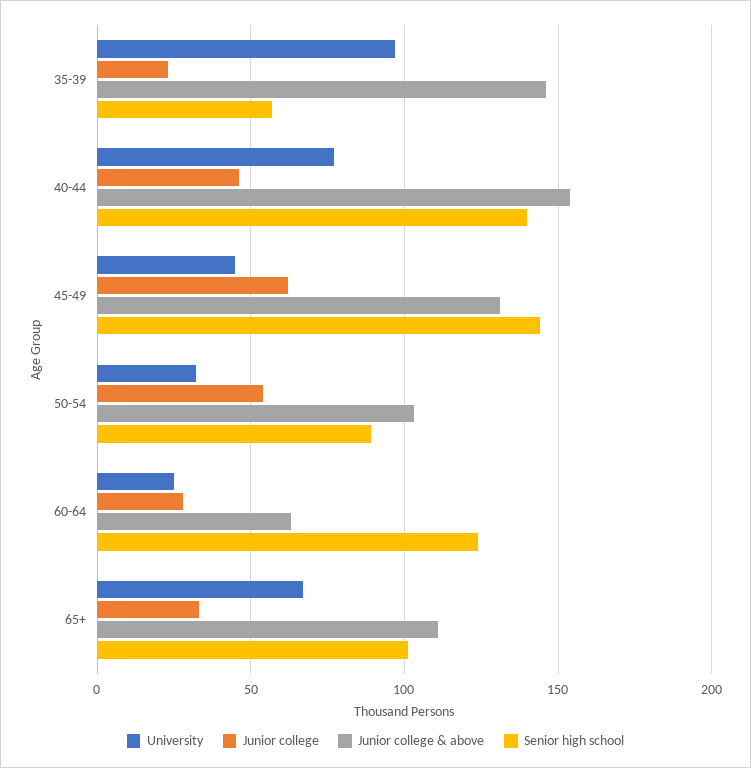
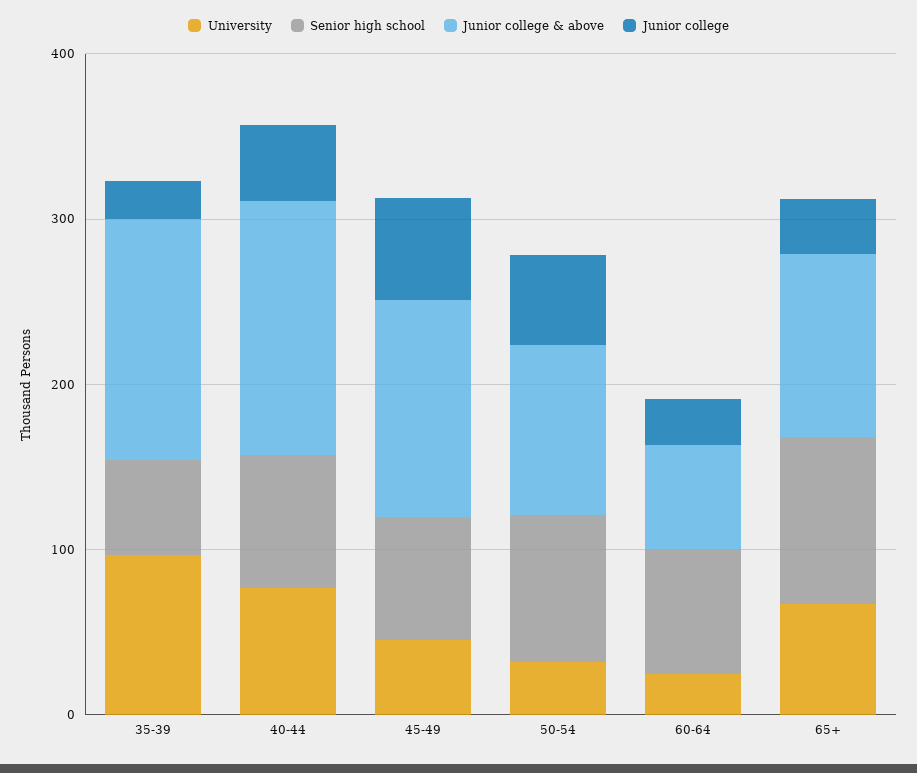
Senior high school, 40-44: 140 -> 80
Senior high school, 45-49: 145 -> 80
Senior high school, 60-64: 125 -> 80

